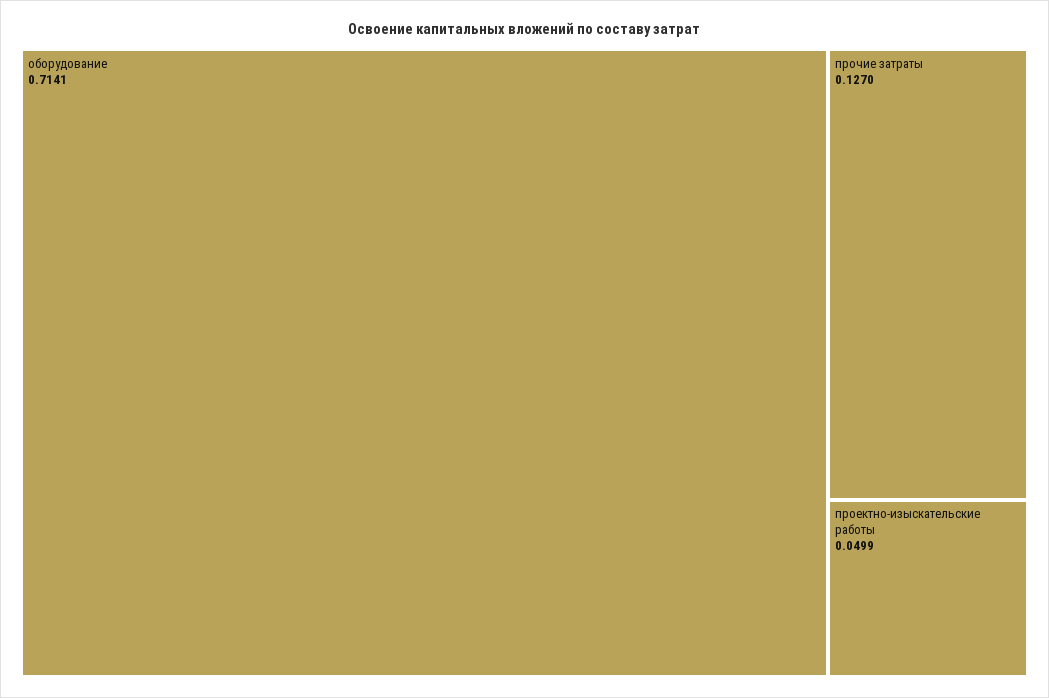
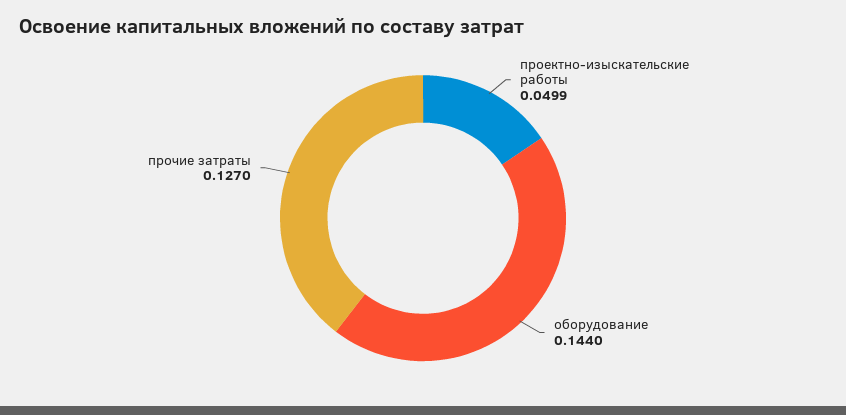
оборудование: 0.7141 -> 0.144

